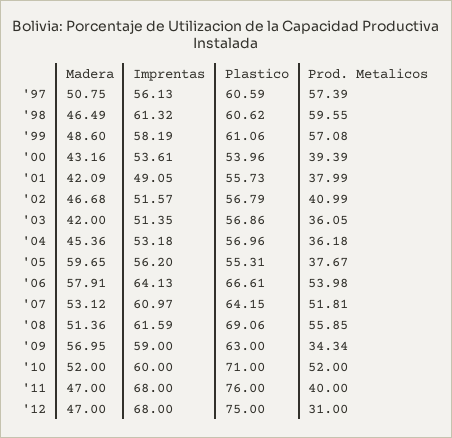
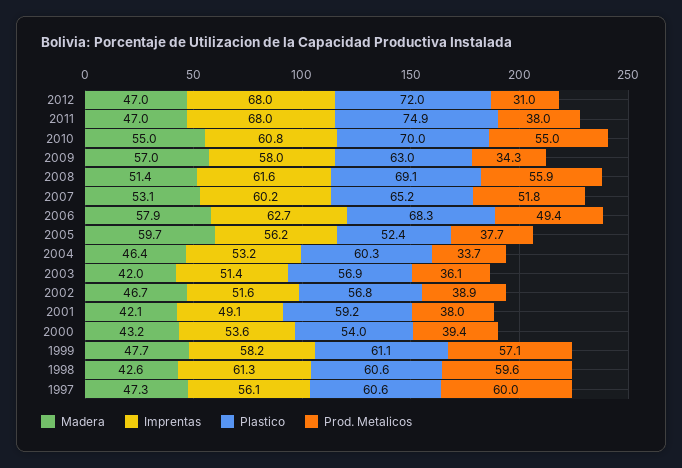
Madera, '97: 50.75 -> 47.3
Prod. Metalicos, '97: 57.39 -> 60
Madera, '98: 46.49 -> 42.6
Madera, '99: 48.6 -> 47.7
Plastico, '01: 55.73 -> 59.2
Prod. Metalicos, '02: 40.99 -> 38.9
Madera, '04: 45.36 -> 46.4
Plastico, '04: 56.96 -> 60.3
Prod. Metalicos, '04: 36.18 -> 33.7
Plastico, '05: 55.31 -> 52.4
Imprentas, '06: 64.13 -> 62.7
Plastico, '06: 66.61 -> 68.3
Prod. Metalicos, '06: 53.98 -> 49.4
Imprentas, '07: 60.97 -> 60.2
Plastico, '07: 64.15 -> 65.2
Imprentas, '09: 59 -> 58
Madera, '10: 52 -> 55
Imprentas, '10: 60 -> 60.8
Plastico, '10: 71 -> 70
Prod. Metalicos, '10: 52 -> 55
Plastico, '11: 76 -> 74.9
Prod. Metalicos, '11: 40 -> 38
Plastico, '12: 75 -> 72

